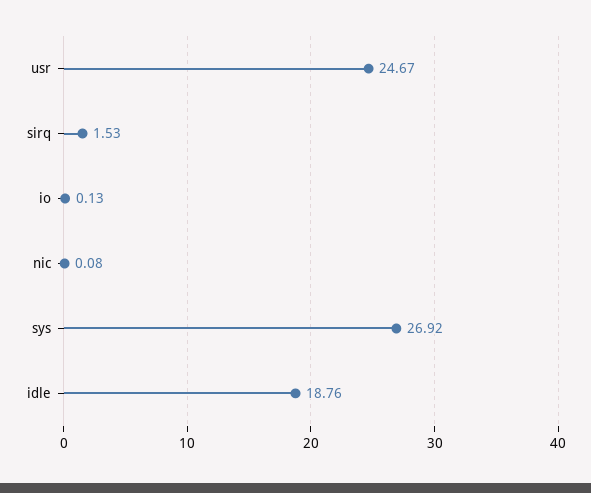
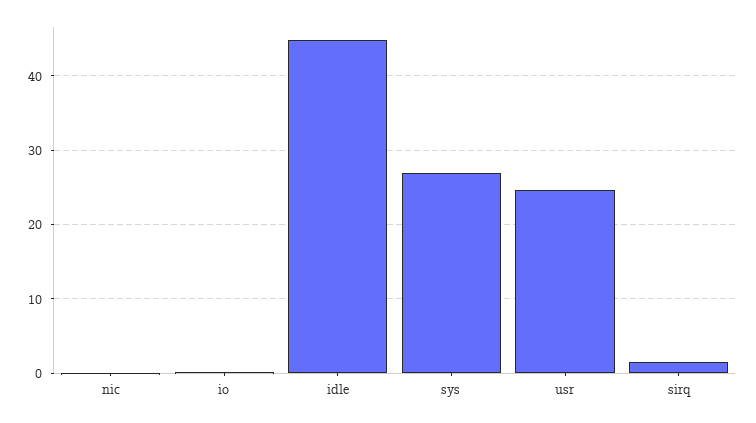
idle: 18.76 -> 45

